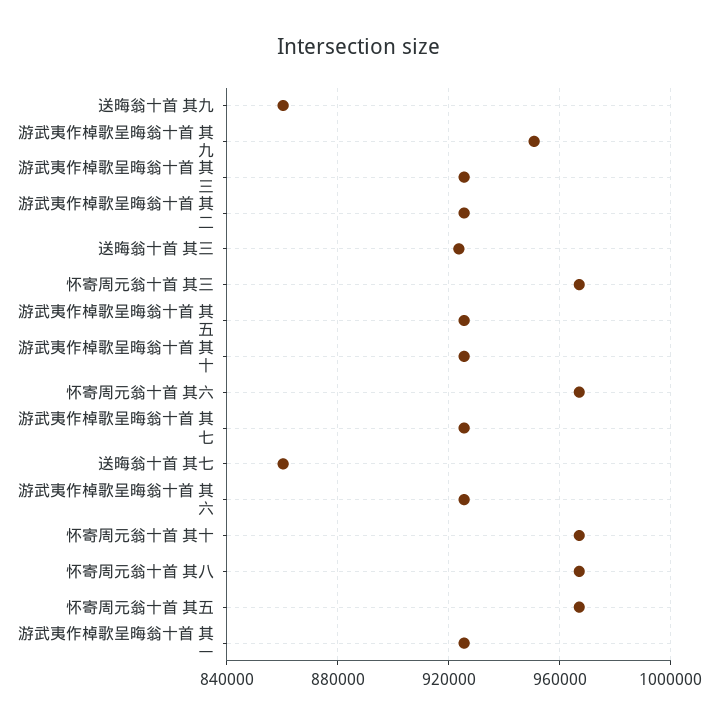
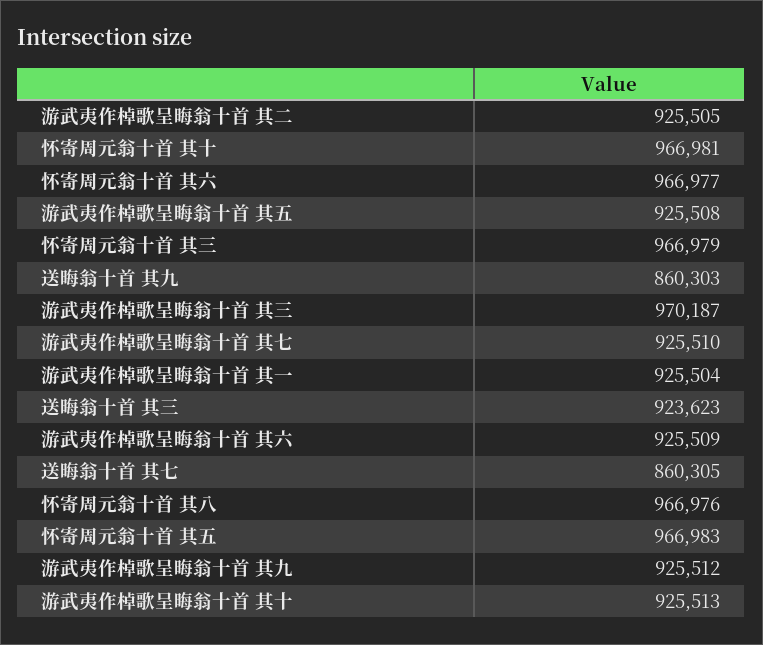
游武夷作棹歌呈晦翁十首 其九: 950000 -> 925512
游武夷作棹歌呈晦翁十首 其三: 925000 -> 970187

